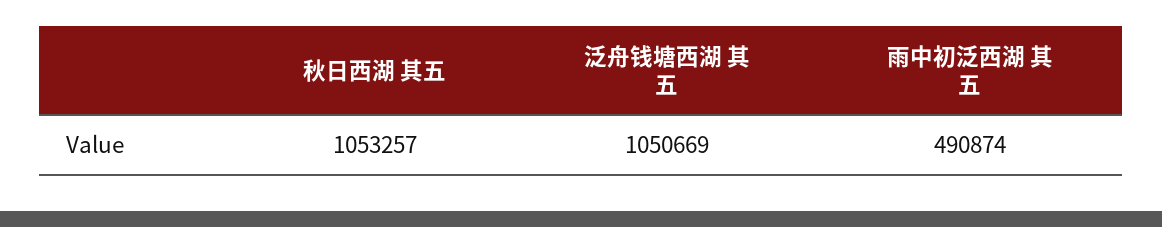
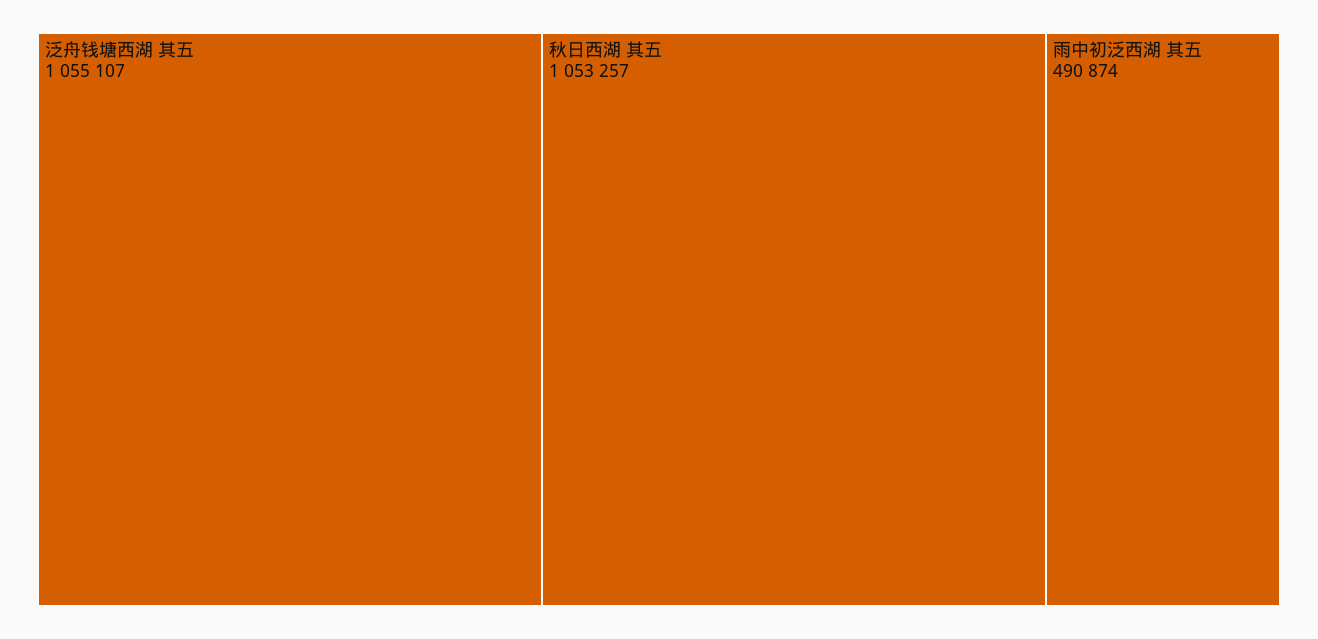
泛舟钱塘西湖 其五: 1050669 -> 1055107

